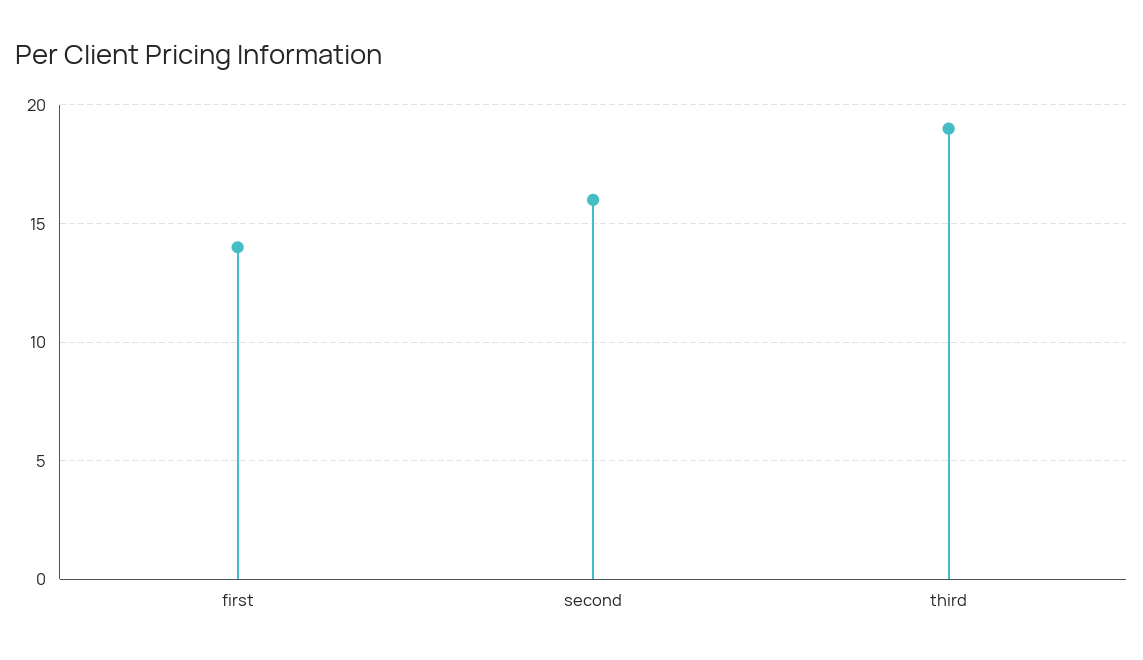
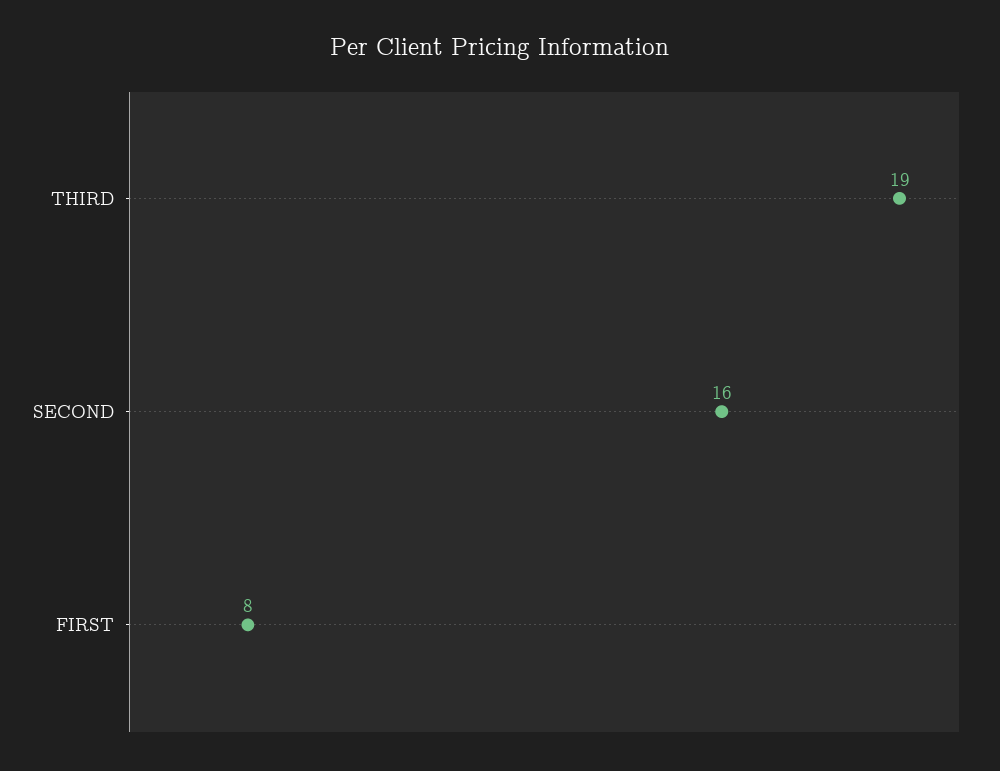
first: 14 -> 8

